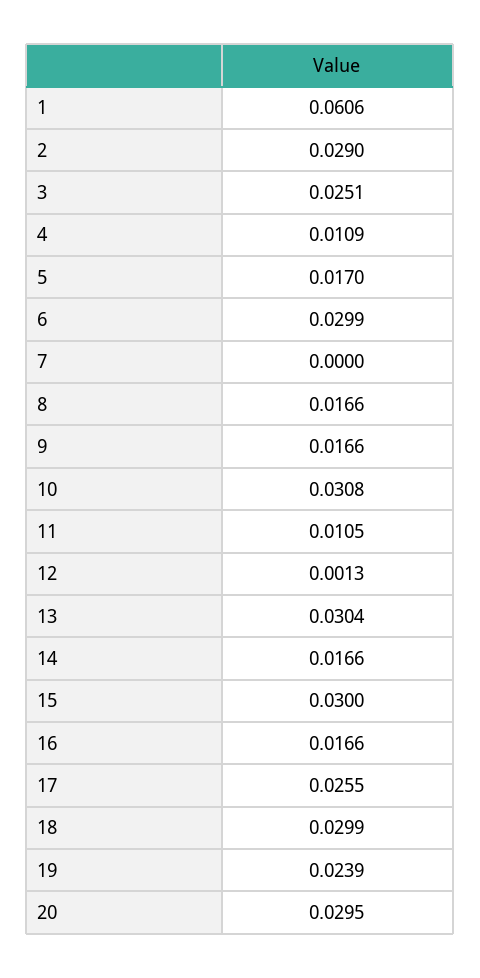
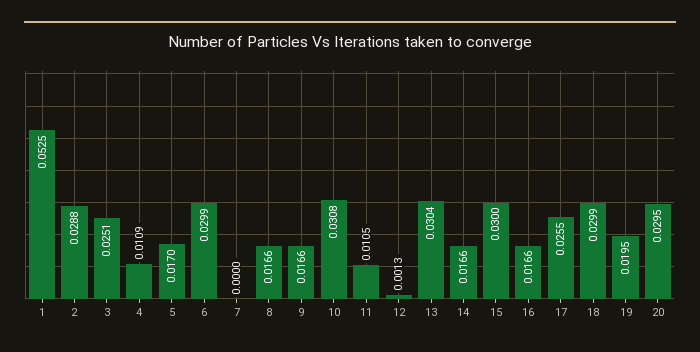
1: 0.0606 -> 0.0525
2: 0.029 -> 0.0288
19: 0.0239 -> 0.0195

